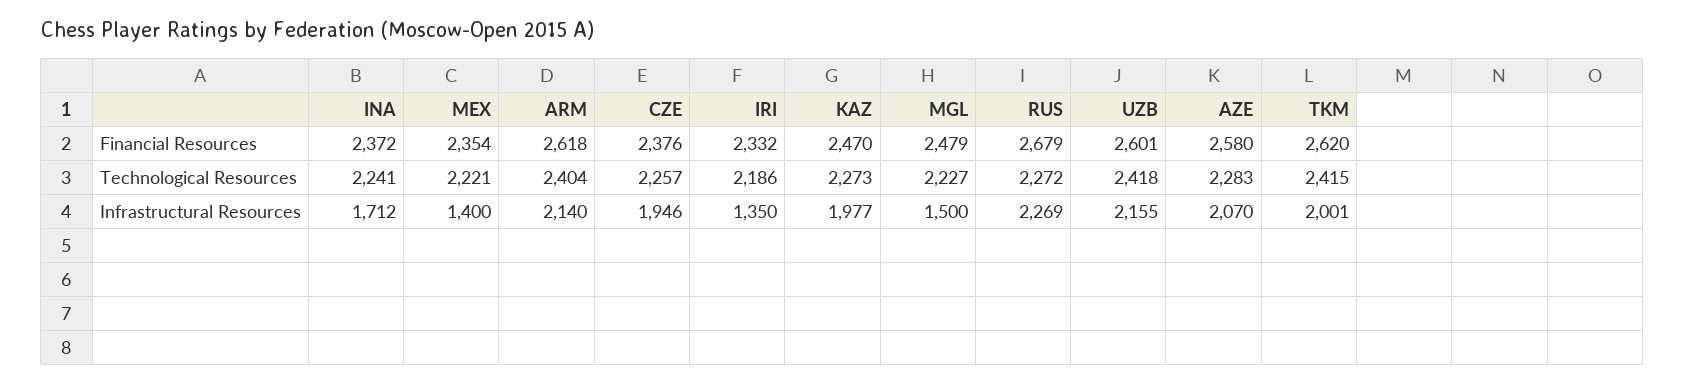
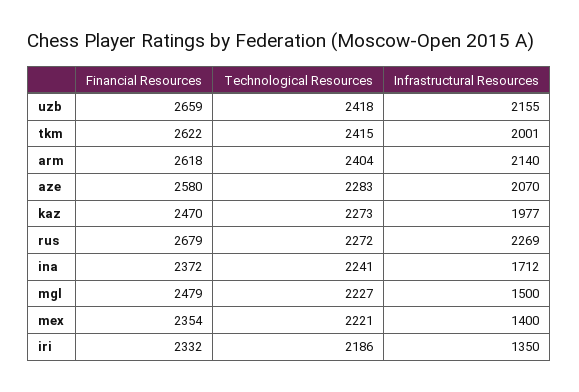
CZE, Financial Resources: 2376 -> none
UZB, Financial Resources: 2601 -> 2659
TKM, Financial Resources: 2620 -> 2622
CZE, Technological Resources: 2257 -> none
CZE, Infrastructural Resources: 1946 -> none

